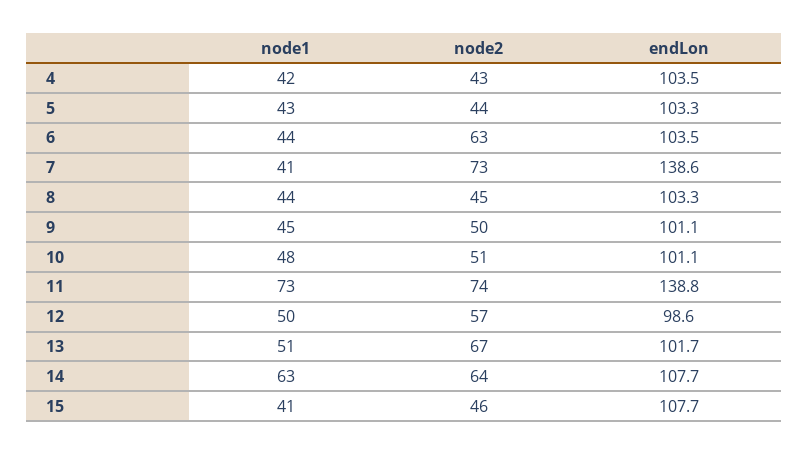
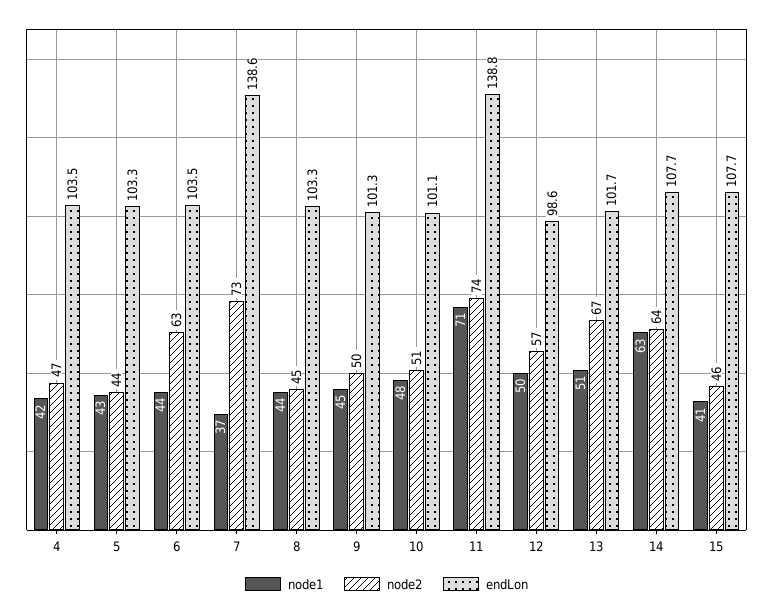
node2, 4: 43 -> 47
node1, 7: 41 -> 37
endLon, 9: 101.1 -> 101.3
node1, 11: 73 -> 71

